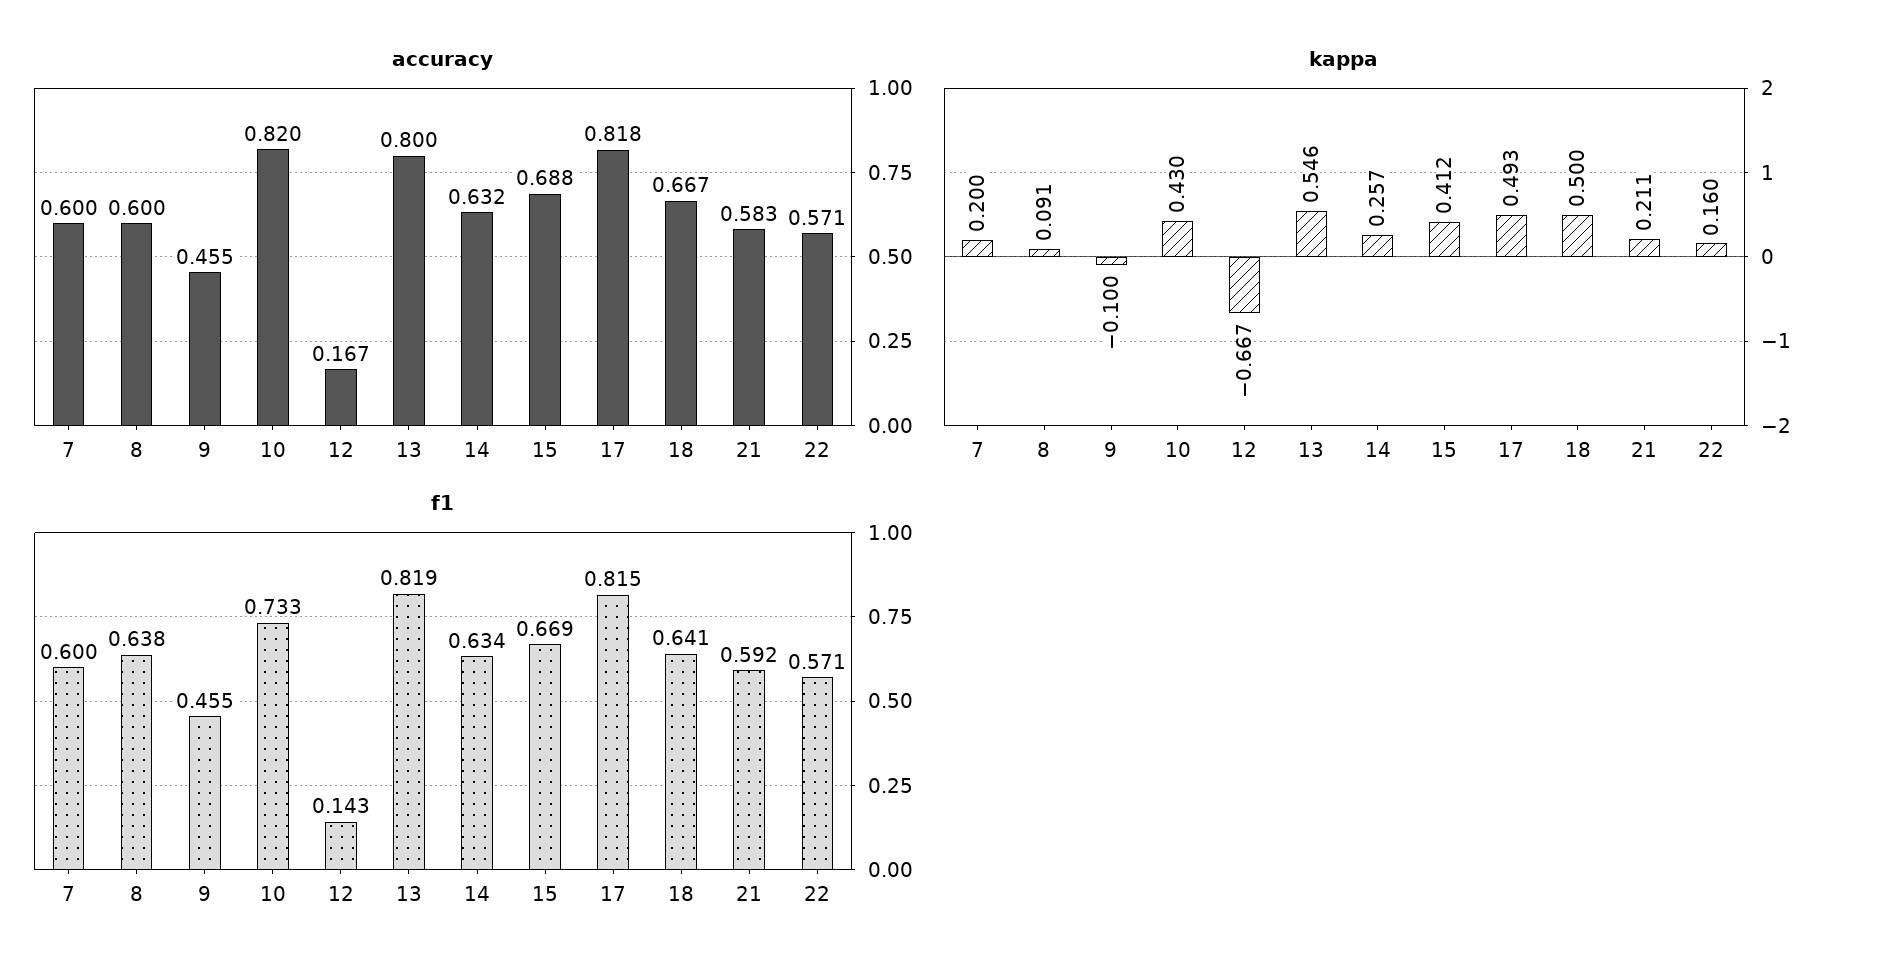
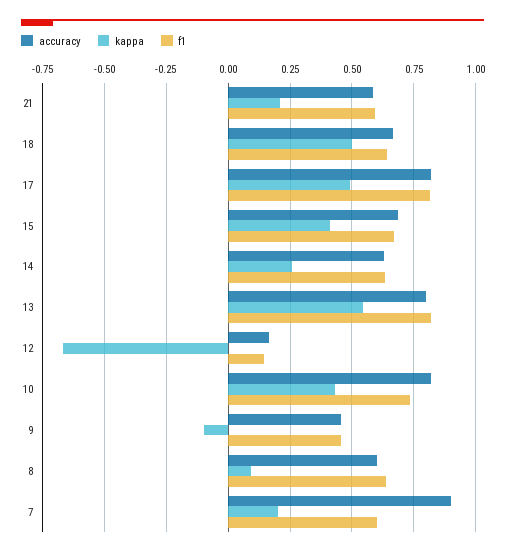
accuracy, 7: 0.6 -> 0.9
accuracy, 22: 0.571 -> none
kappa, 22: 0.16 -> none
f1, 22: 0.571 -> none

